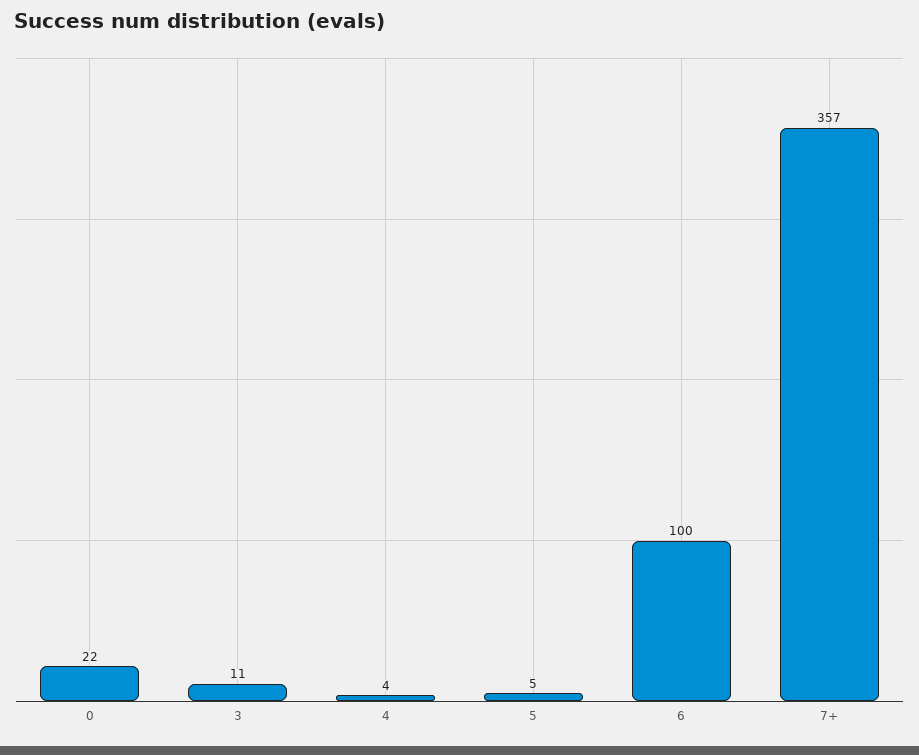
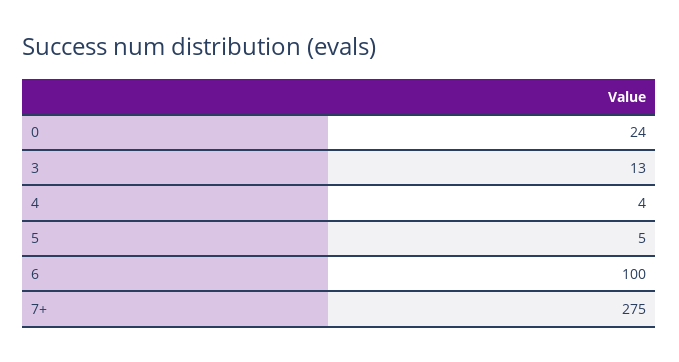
0: 22 -> 24
3: 11 -> 13
7+: 357 -> 275

